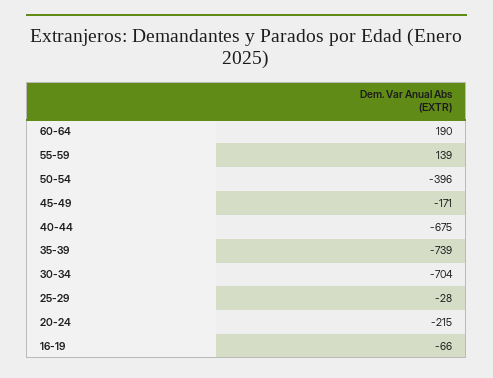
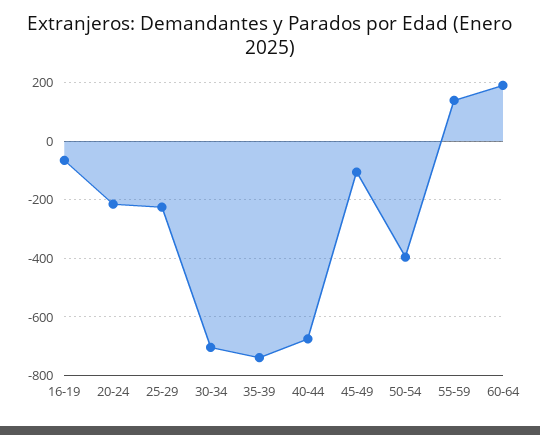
45-49: -171 -> -100
25-29: -28 -> -225

